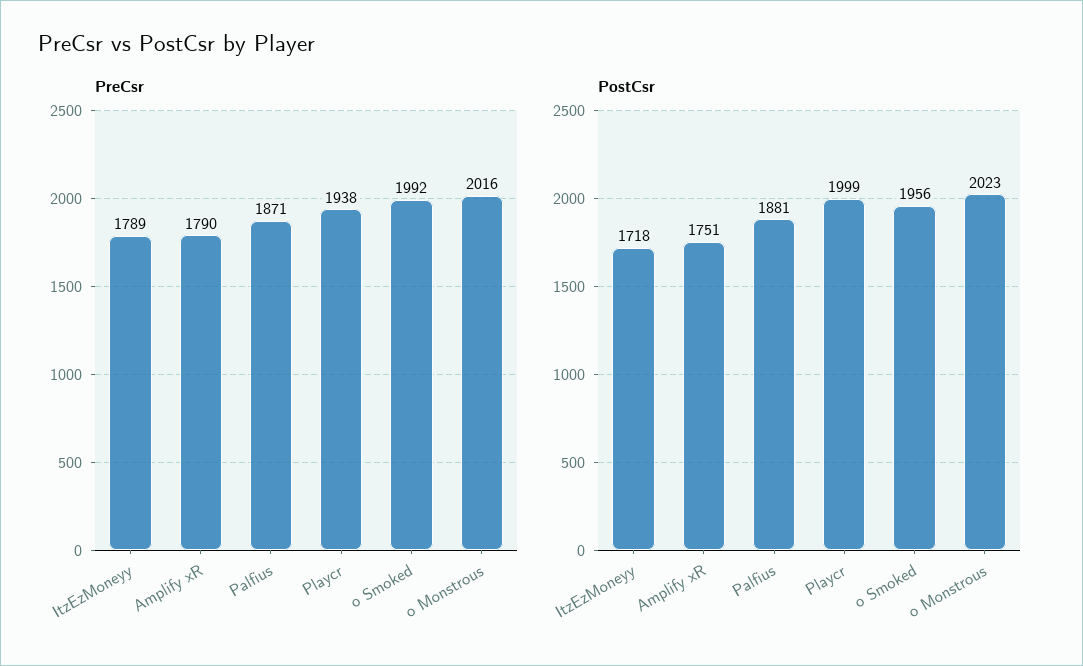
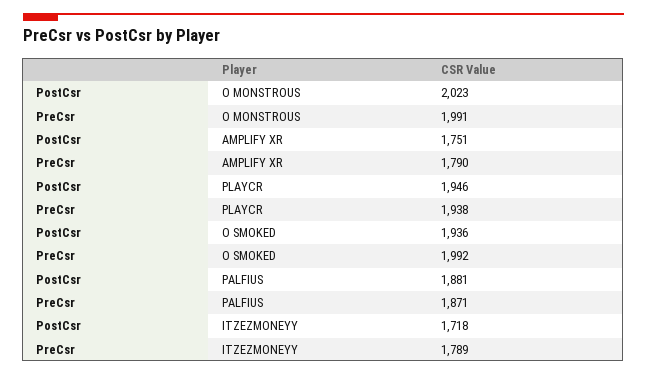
PreCsr, o Monstrous: 2016 -> 1991
PostCsr, Playcr: 1999 -> 1946
PostCsr, o Smoked: 1956 -> 1936

